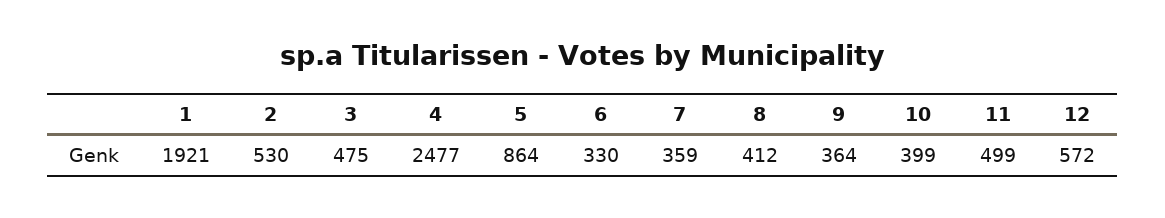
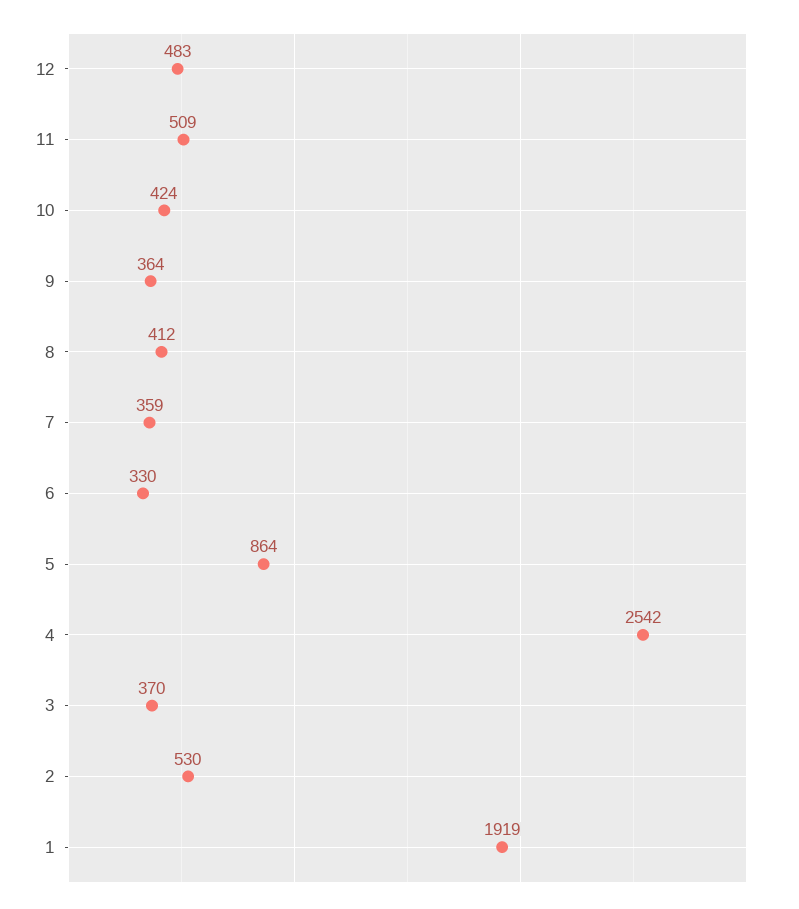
1: 1921 -> 1919
3: 475 -> 370
4: 2477 -> 2542
10: 399 -> 424
11: 499 -> 509
12: 572 -> 483

